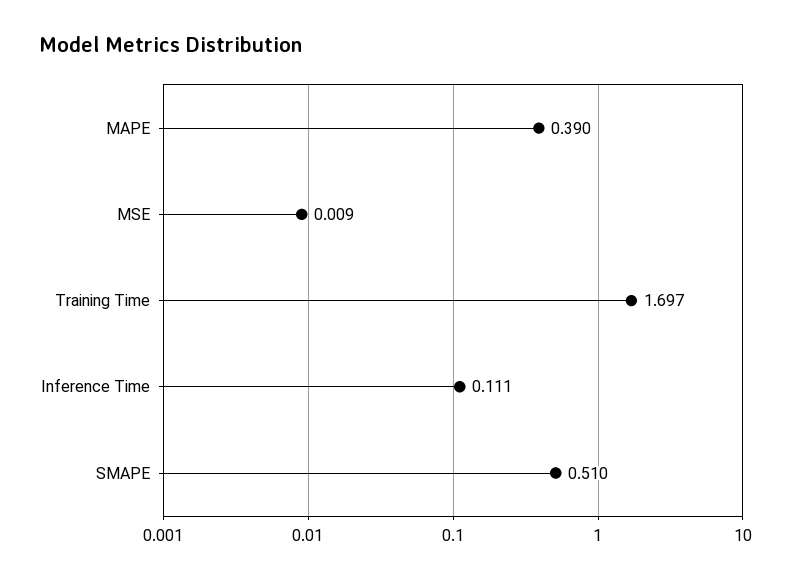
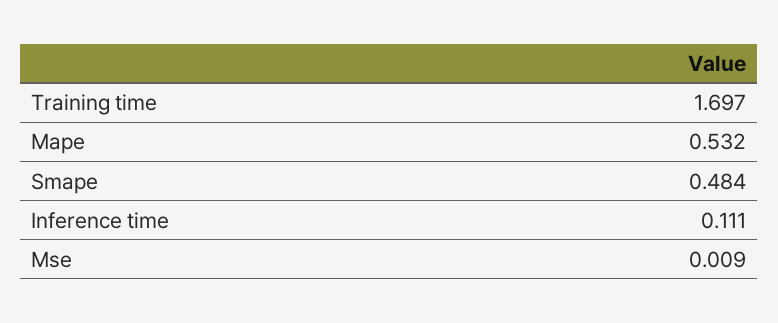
MAPE: 0.39 -> 0.532
SMAPE: 0.51 -> 0.484

